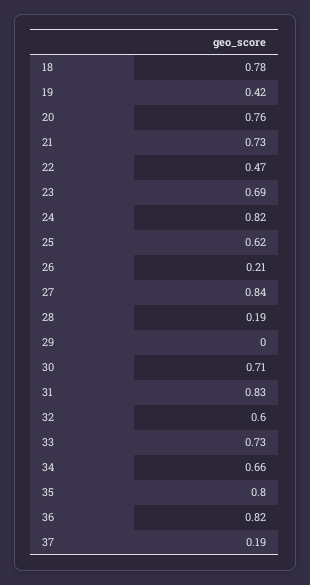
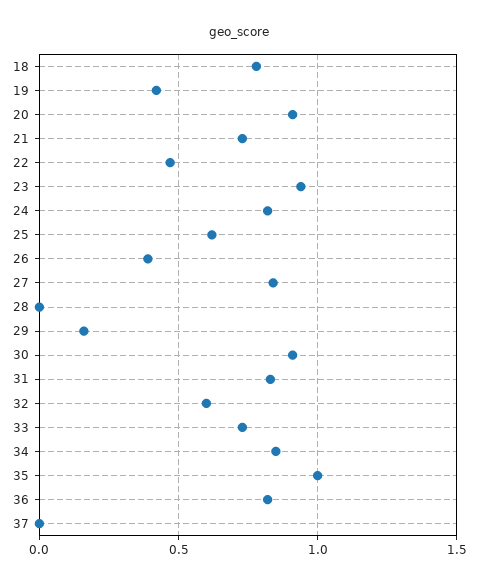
20: 0.76 -> 0.9
23: 0.69 -> 0.95
26: 0.21 -> 0.4
28: 0.19 -> 0
29: 0 -> 0.15
30: 0.71 -> 0.9
34: 0.66 -> 0.85
35: 0.8 -> 1
37: 0.19 -> 0

